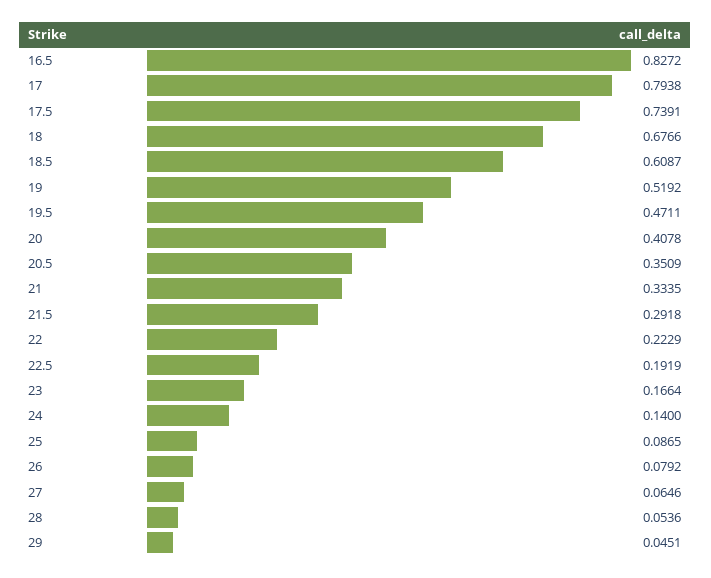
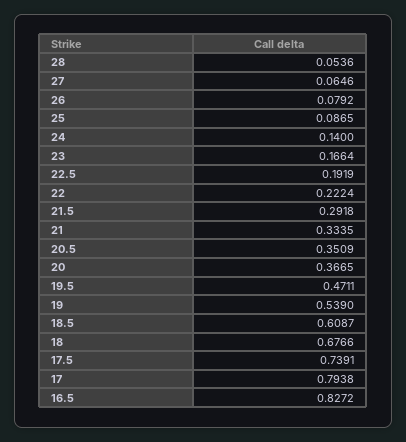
19: 0.5192 -> 0.539
20: 0.4078 -> 0.3665
22: 0.2229 -> 0.2224
29: 0.0451 -> none

